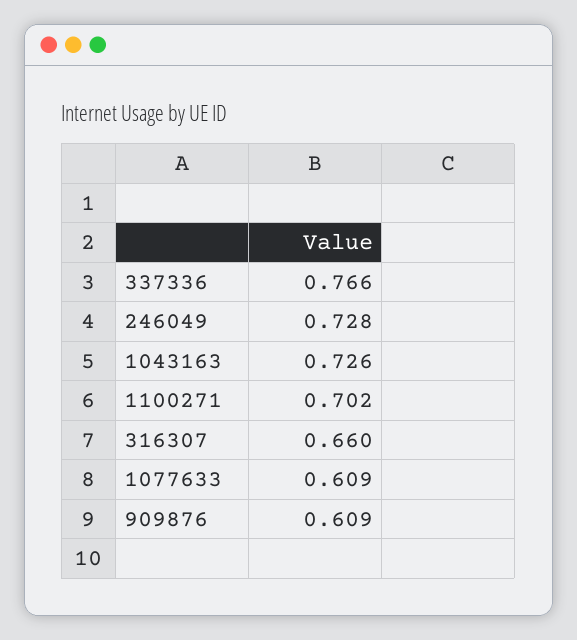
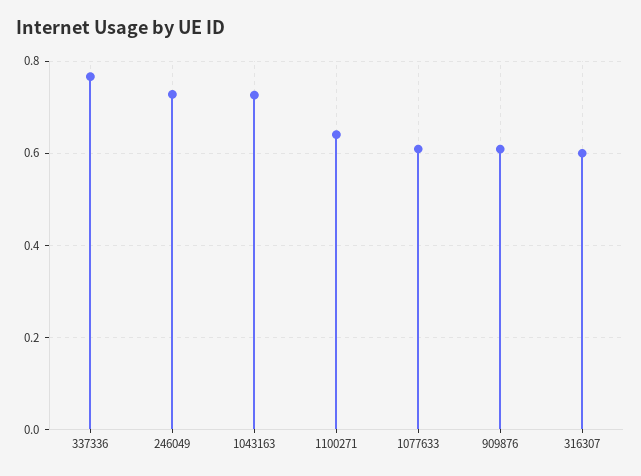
1100271: 0.702 -> 0.64
316307: 0.66 -> 0.6

